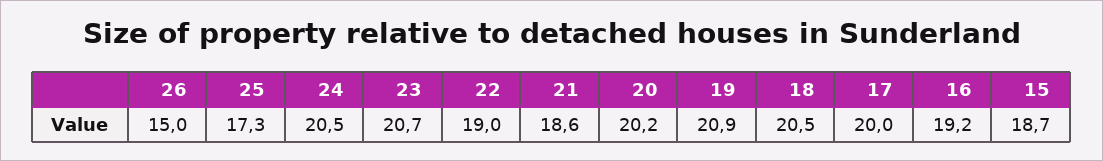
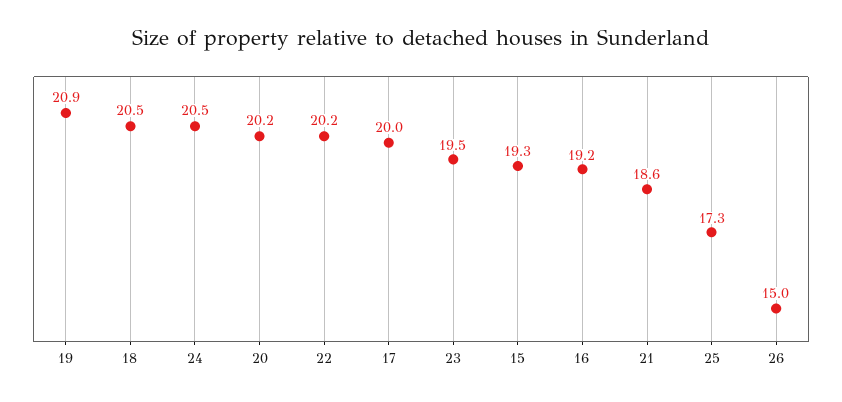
23: 20.7 -> 19.5
22: 19 -> 20.2
15: 18.7 -> 19.3

